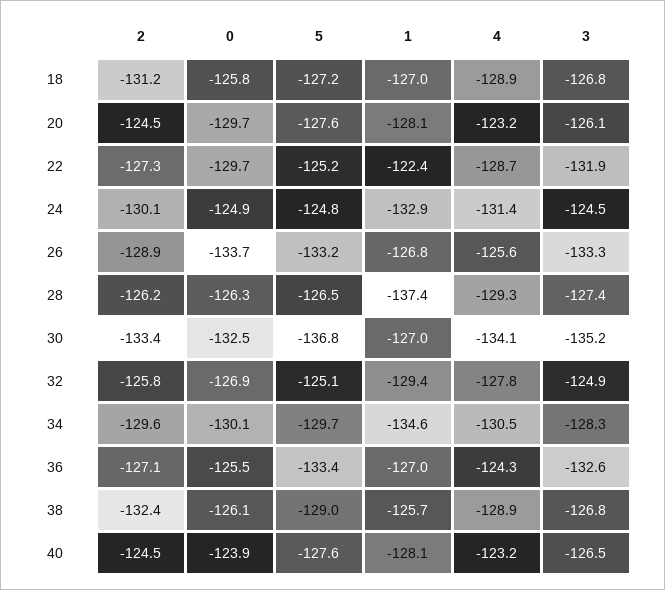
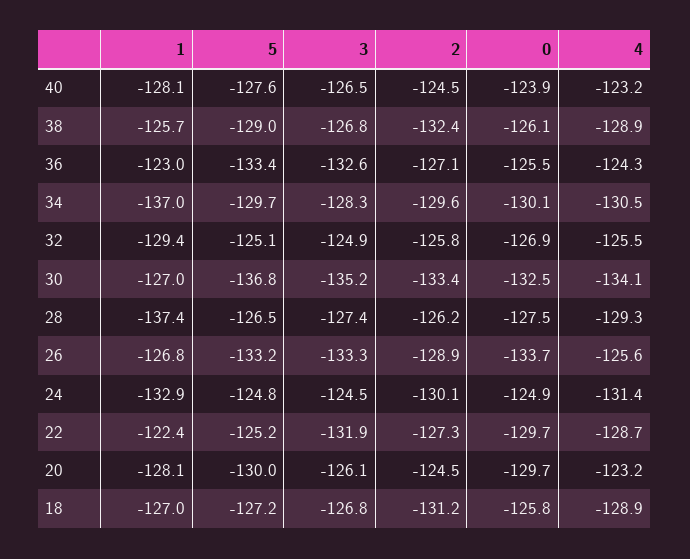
5, 20: -127.6 -> -130
0, 28: -126.3 -> -127.5
4, 32: -127.8 -> -125.5
1, 34: -134.6 -> -137
1, 36: -127 -> -123

